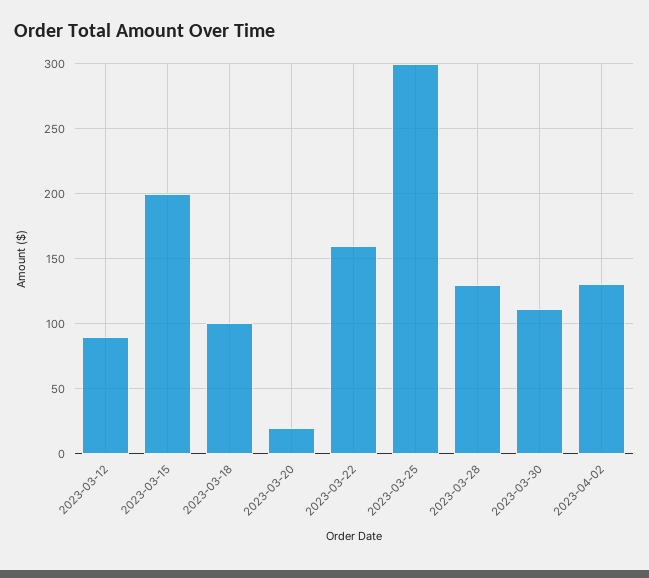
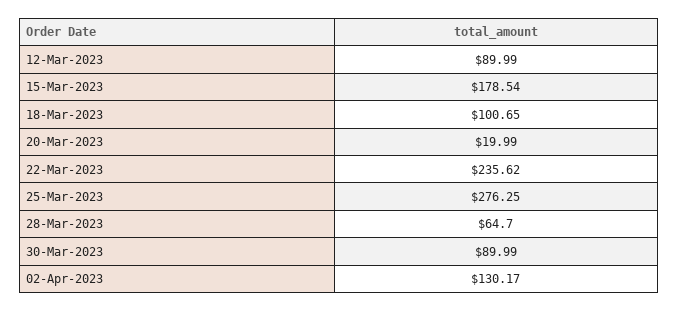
2023-03-15: 200 -> 178.54
2023-03-22: 160 -> 235.62
2023-03-25: 300 -> 276.25
2023-03-28: 130 -> 64.7
2023-03-30: 110 -> 89.99

